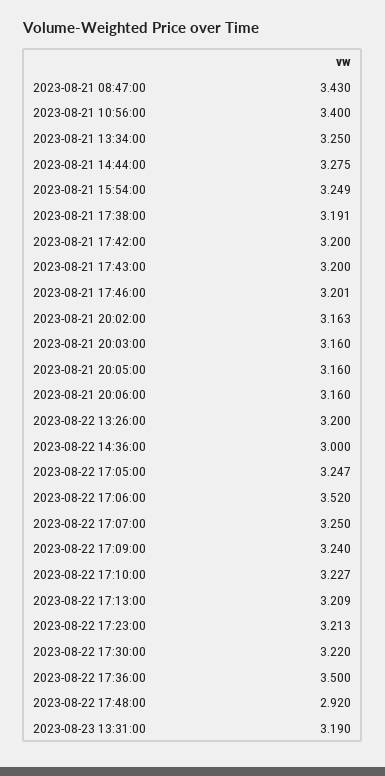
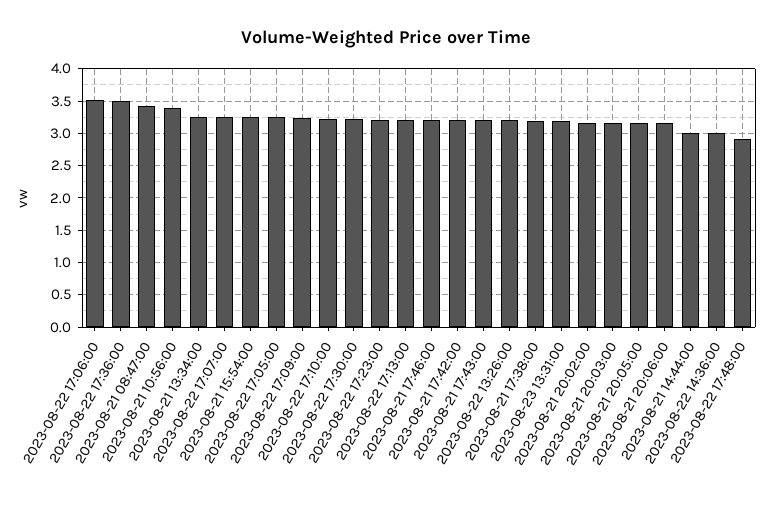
2023-08-21 14:44:00: 3.275 -> 3

